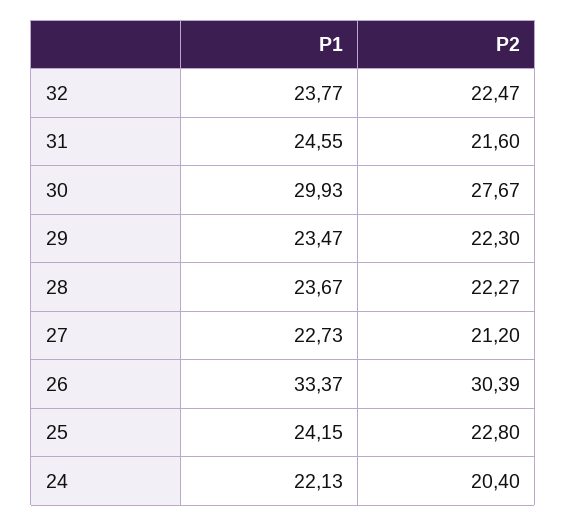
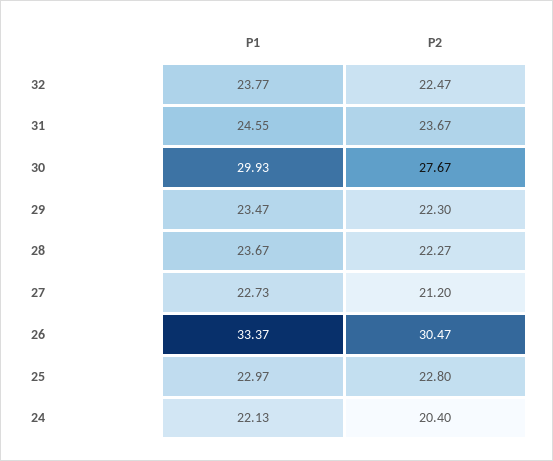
P2, 31: 21.6 -> 23.67
P2, 26: 30.39 -> 30.47
P1, 25: 24.15 -> 22.97

